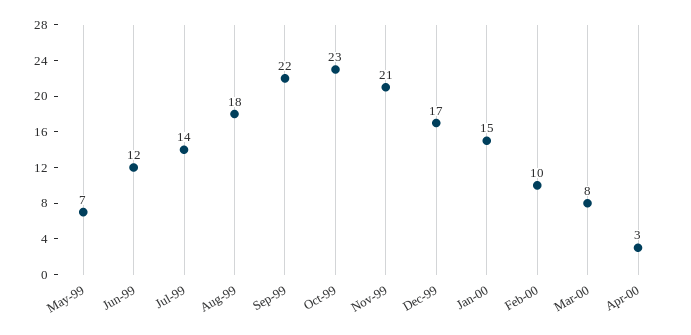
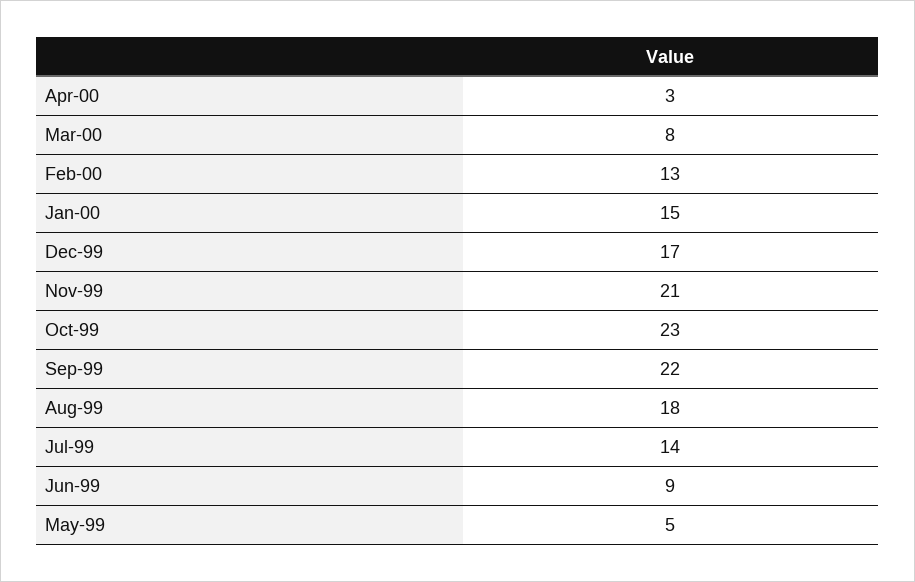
May-99: 7 -> 5
Jun-99: 12 -> 9
Feb-00: 10 -> 13

